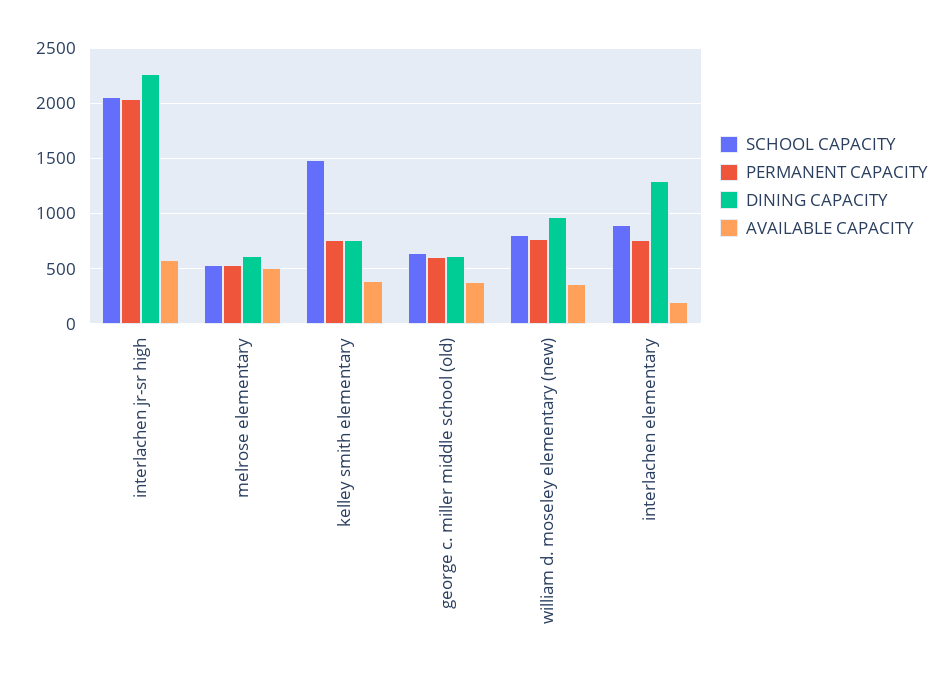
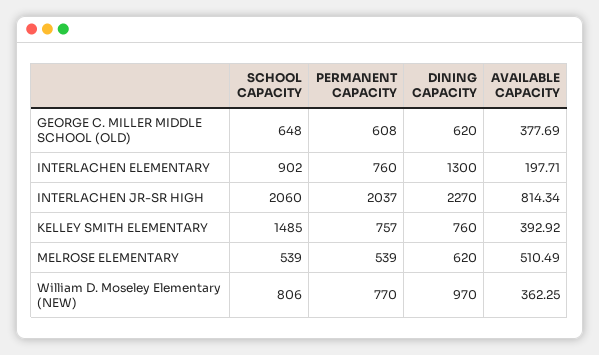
AVAILABLE CAPACITY, interlachen jr-sr high: 600 -> 814.34

